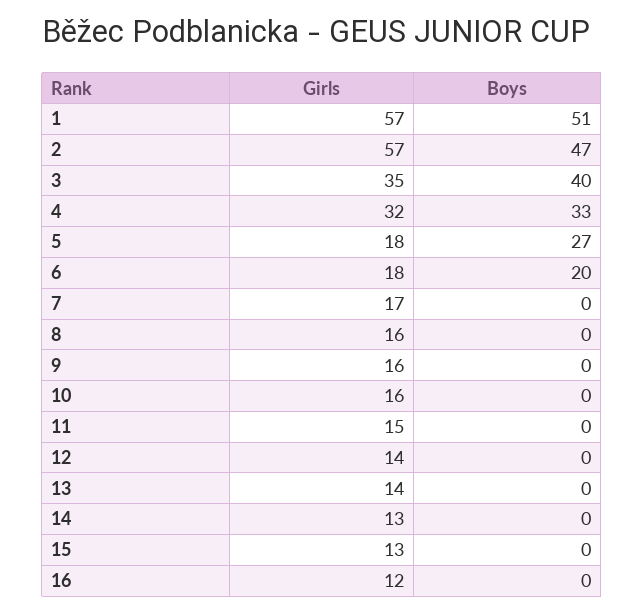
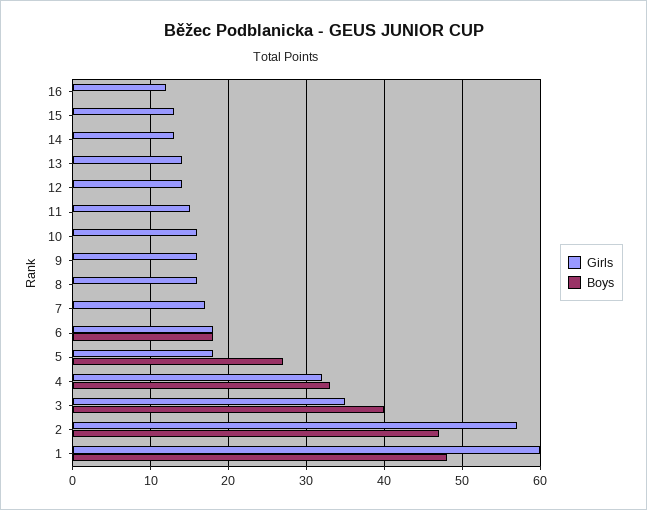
Girls, 1: 57 -> 60
Boys, 1: 51 -> 48
Boys, 6: 20 -> 18

